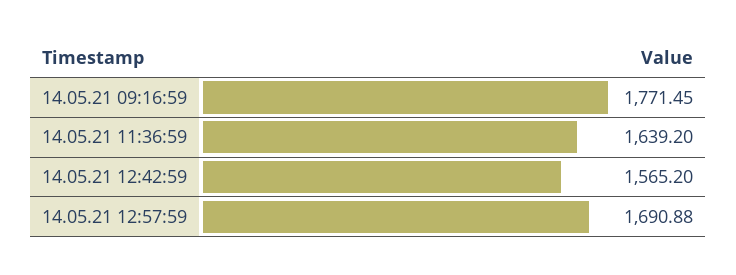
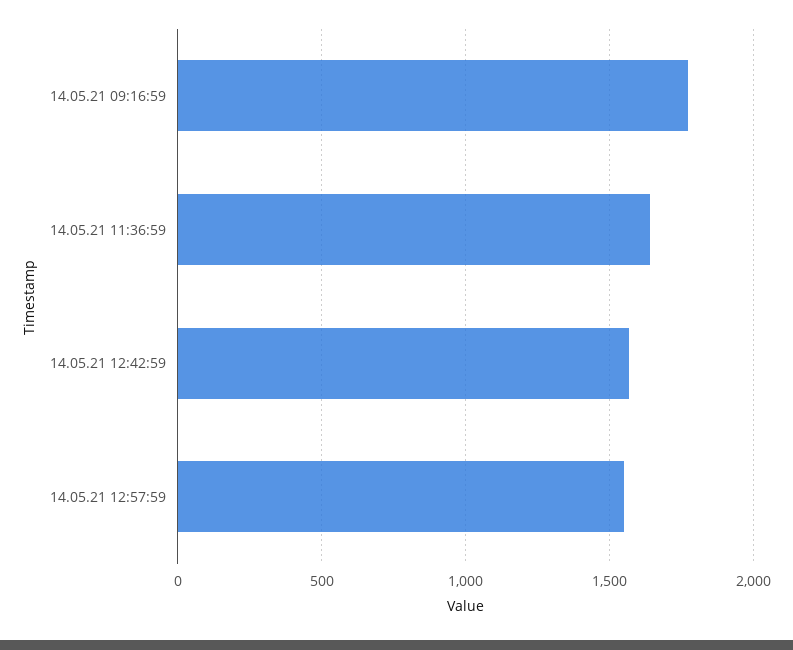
14.05.21 12:57:59: 1690.88 -> 1550

